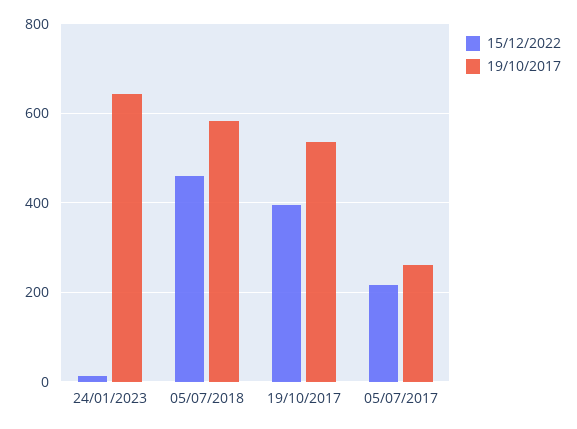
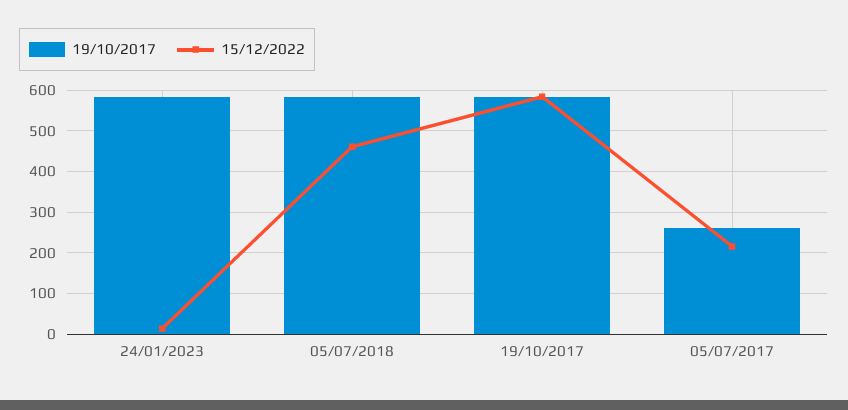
19/10/2017, 24/01/2023: 640 -> 580
15/12/2022, 19/10/2017: 400 -> 580
19/10/2017, 19/10/2017: 540 -> 580

